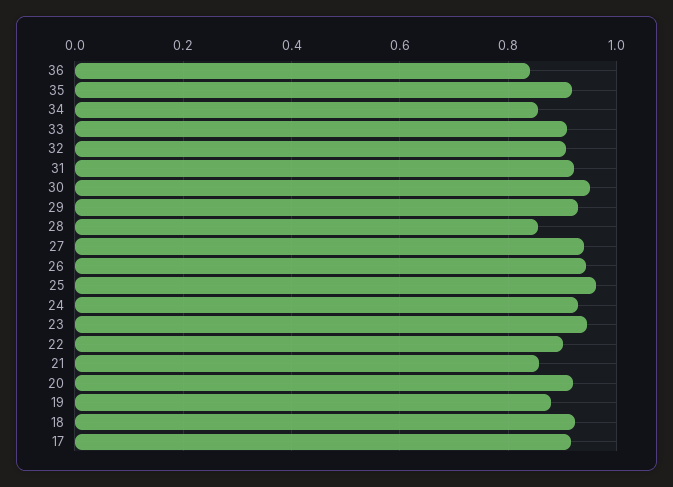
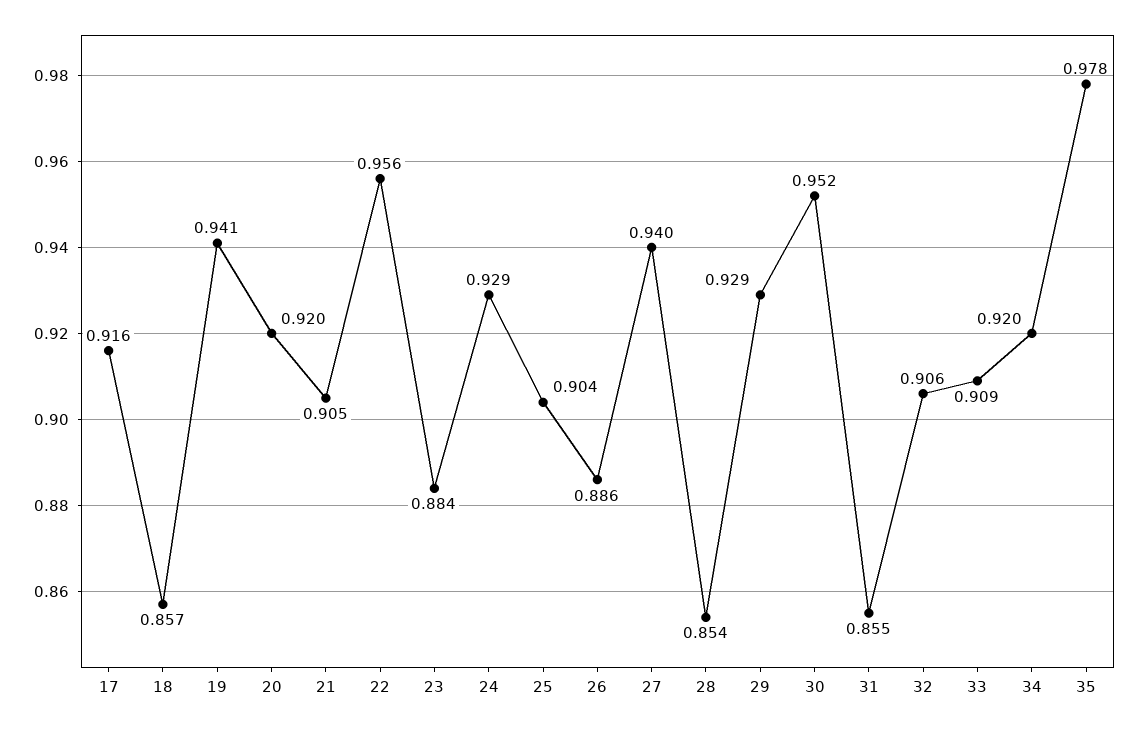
36: 0.84 -> none
35: 0.92 -> 0.978
34: 0.86 -> 0.92
31: 0.92 -> 0.855
26: 0.94 -> 0.886
25: 0.96 -> 0.904
23: 0.94 -> 0.884
22: 0.9 -> 0.956
21: 0.86 -> 0.905
19: 0.88 -> 0.941
18: 0.92 -> 0.857

